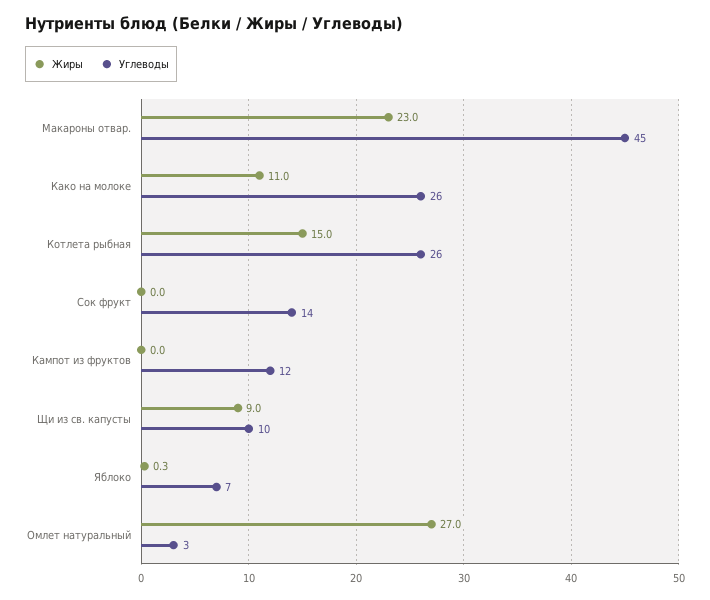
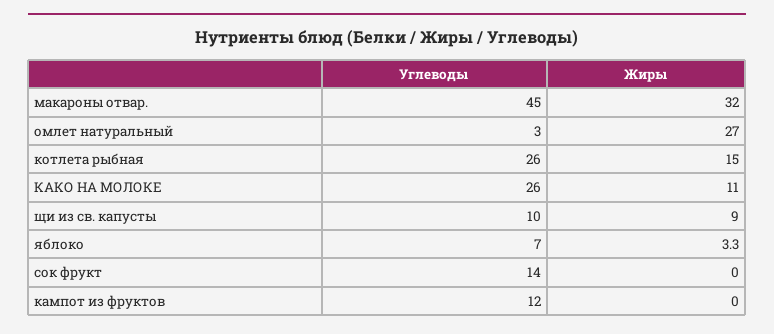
Жиры, Макароны отвар.: 23 -> 32
Жиры, Яблоко: 0.3 -> 3.3

